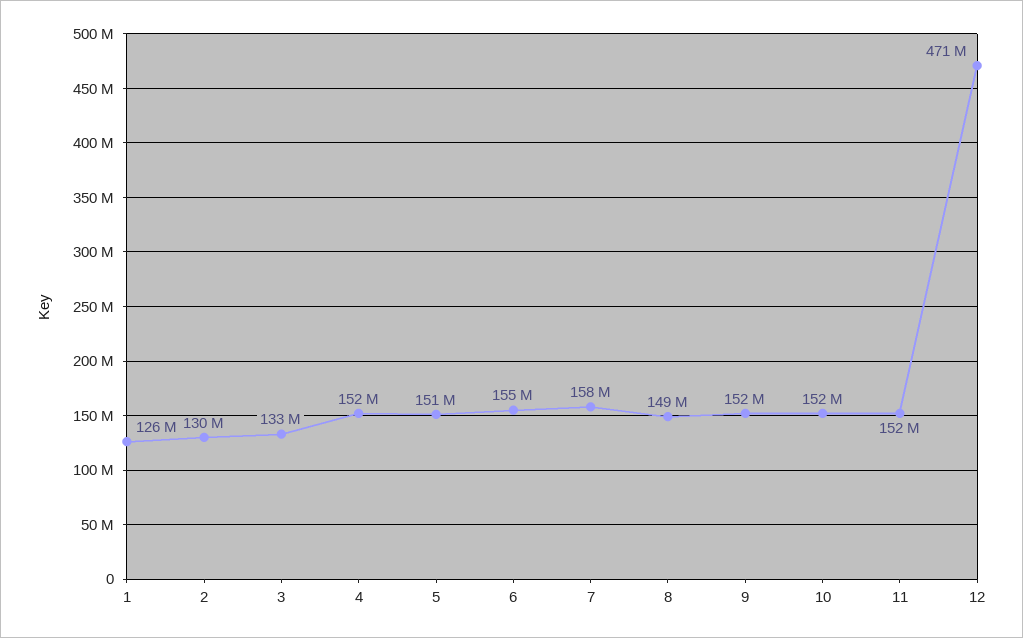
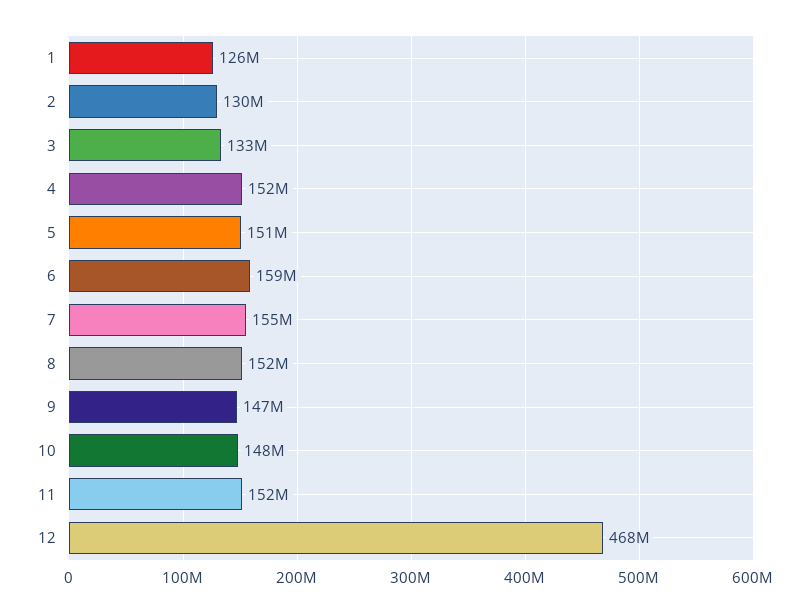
6: 155000000 -> 159000000
7: 158000000 -> 155000000
8: 149000000 -> 152000000
9: 152000000 -> 147000000
10: 152000000 -> 148000000
12: 471000000 -> 468000000

